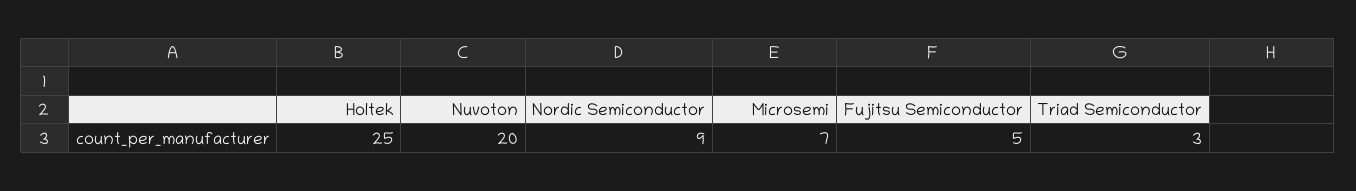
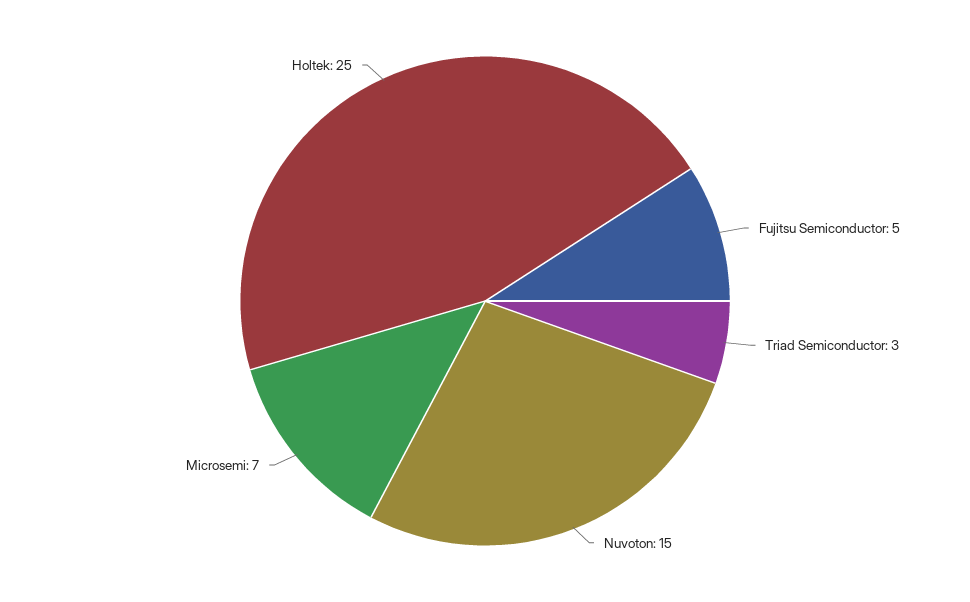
Nuvoton: 20 -> 15
Nordic Semiconductor: 9 -> none

